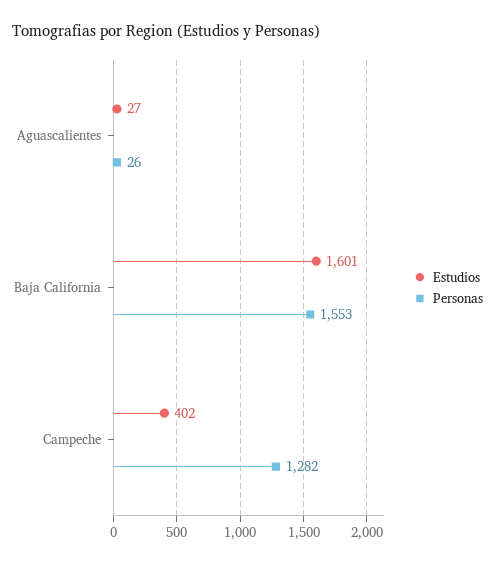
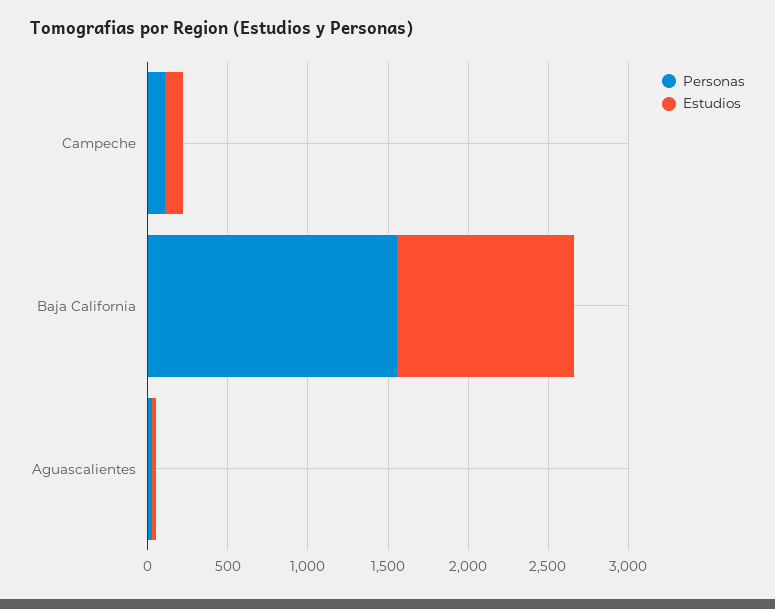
Estudios, Baja California: 1601 -> 1100
Estudios, Campeche: 402 -> 100
Personas, Campeche: 1282 -> 100

